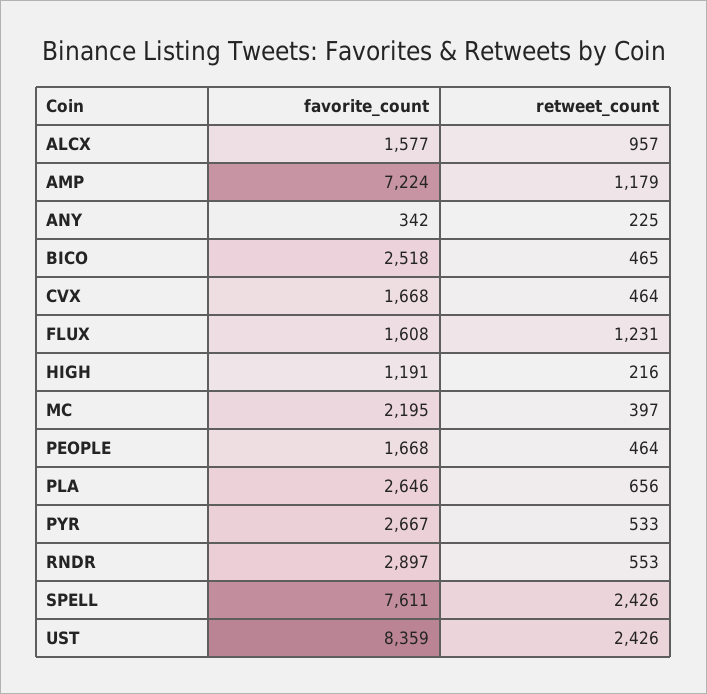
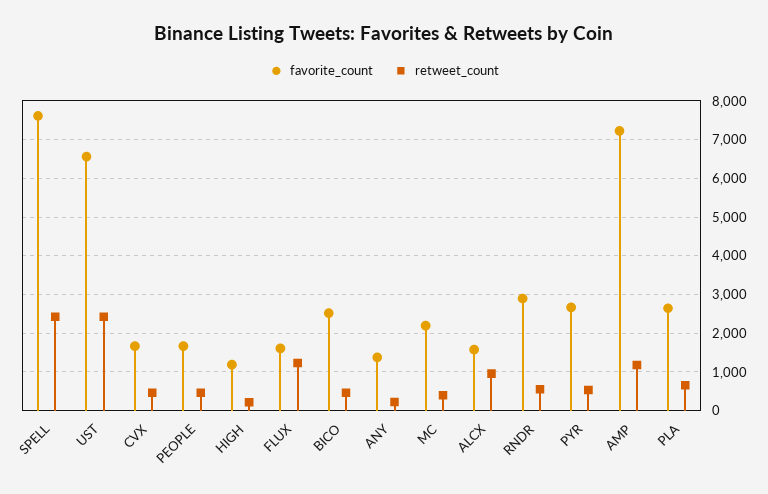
favorite_count, ANY: 342 -> 1400
favorite_count, UST: 8359 -> 6600

